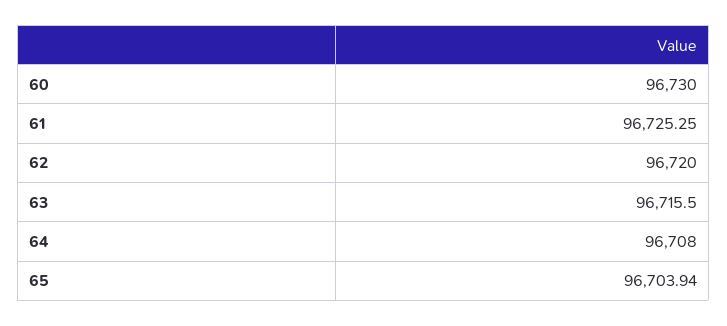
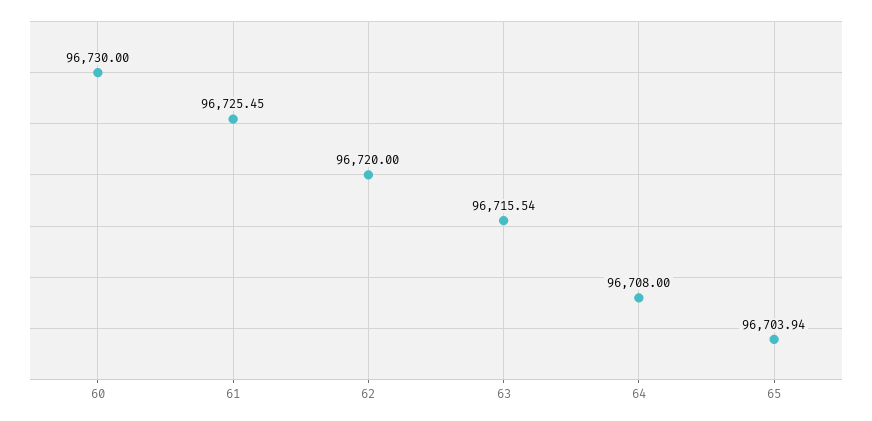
61: 96725.25 -> 96725.45
63: 96715.5 -> 96715.54

